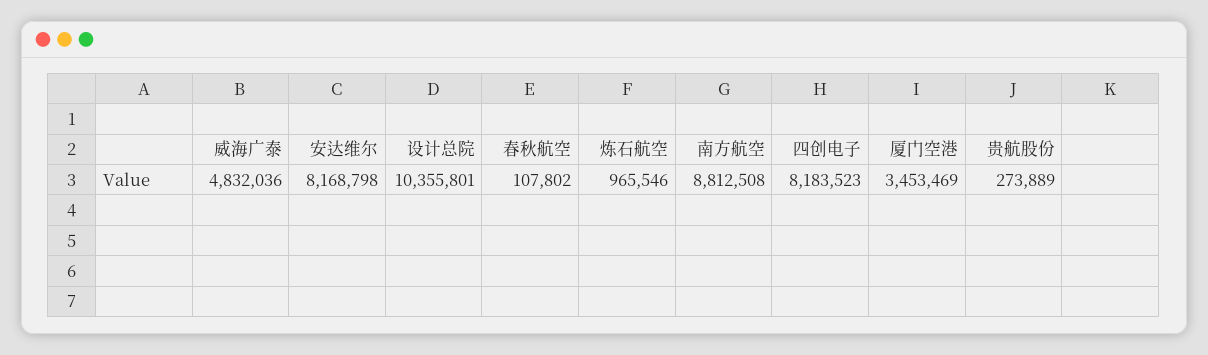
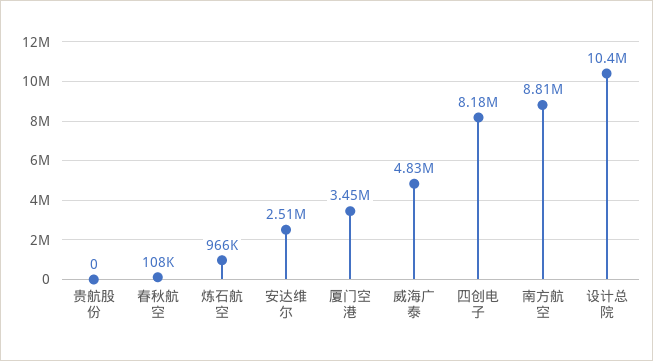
安达维尔: 8168798 -> 2510000
贵航股份: 273889 -> 0

